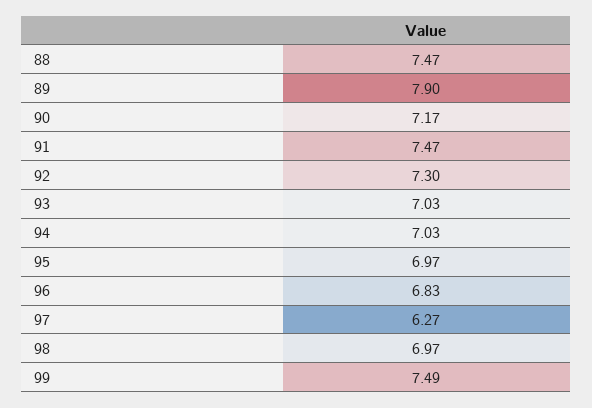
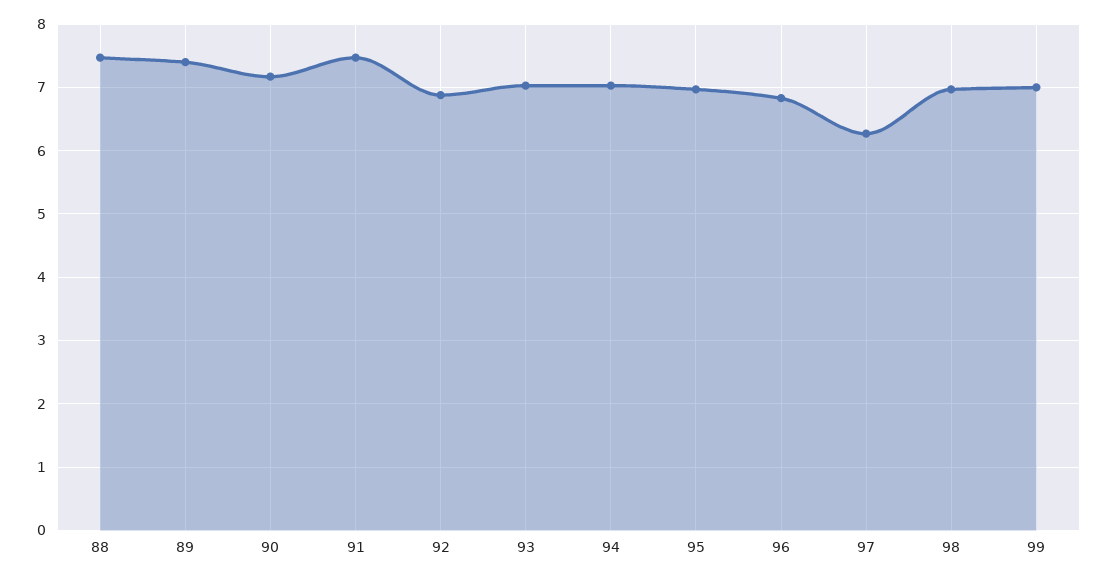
89: 7.9 -> 7.4
92: 7.3 -> 6.9
99: 7.49 -> 7

